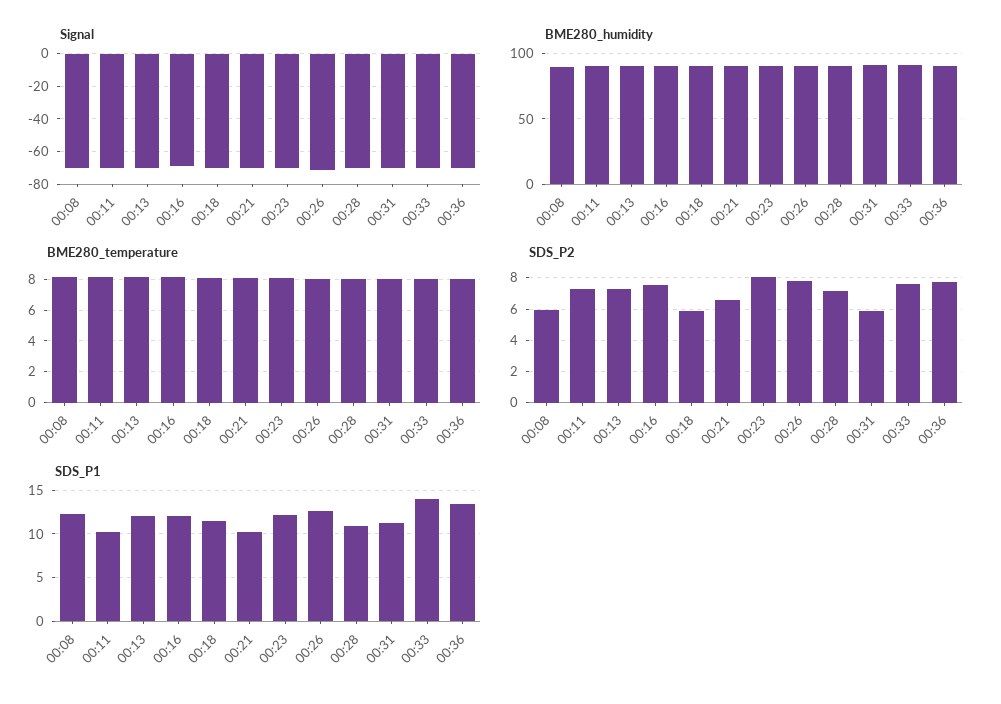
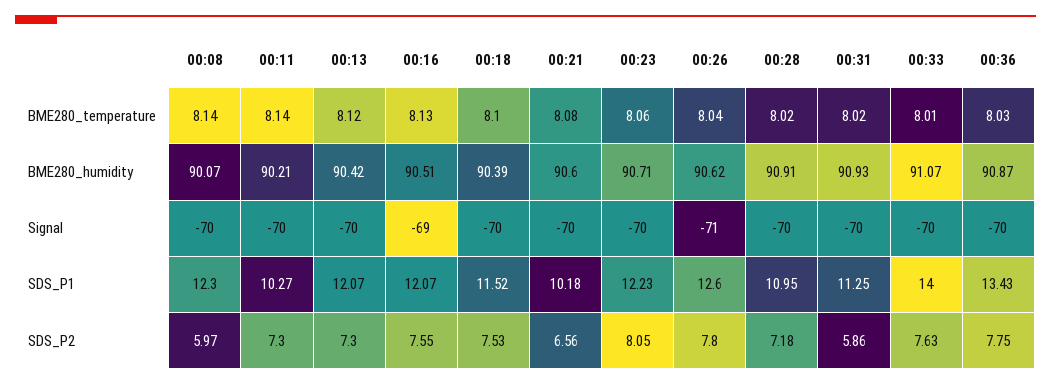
SDS_P2, 00:18: 6 -> 7.53

